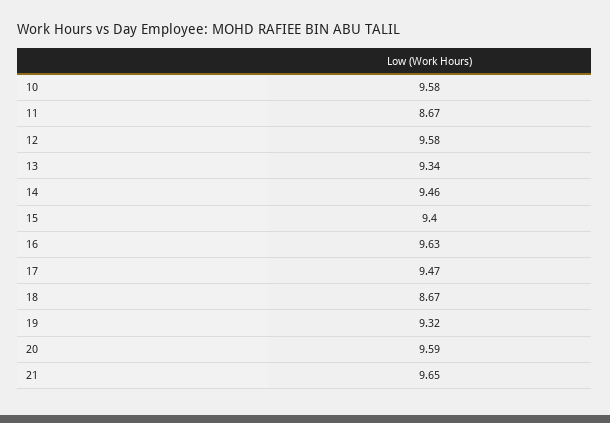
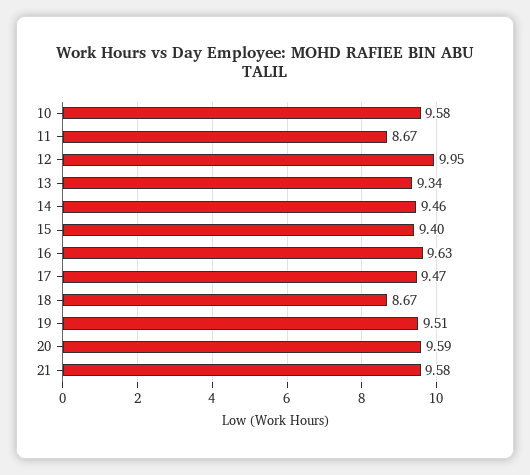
12: 9.58 -> 9.95
19: 9.32 -> 9.51
21: 9.65 -> 9.58

